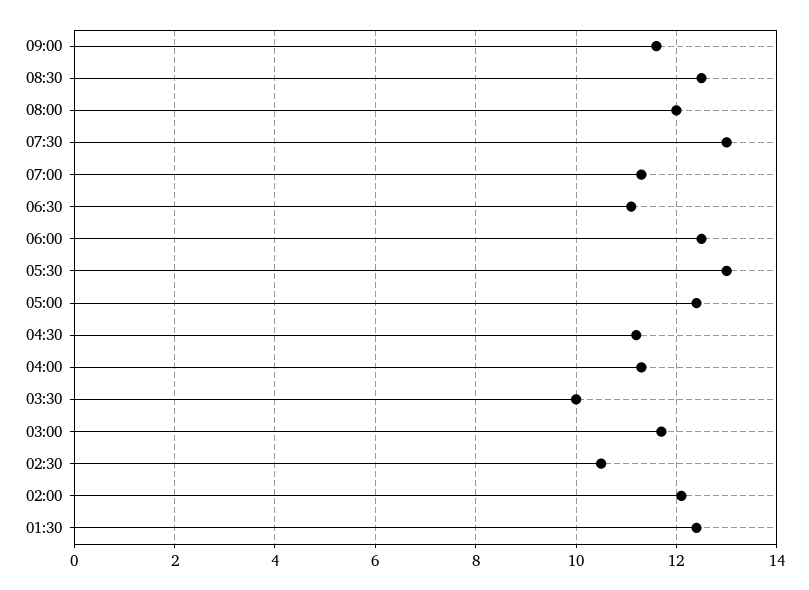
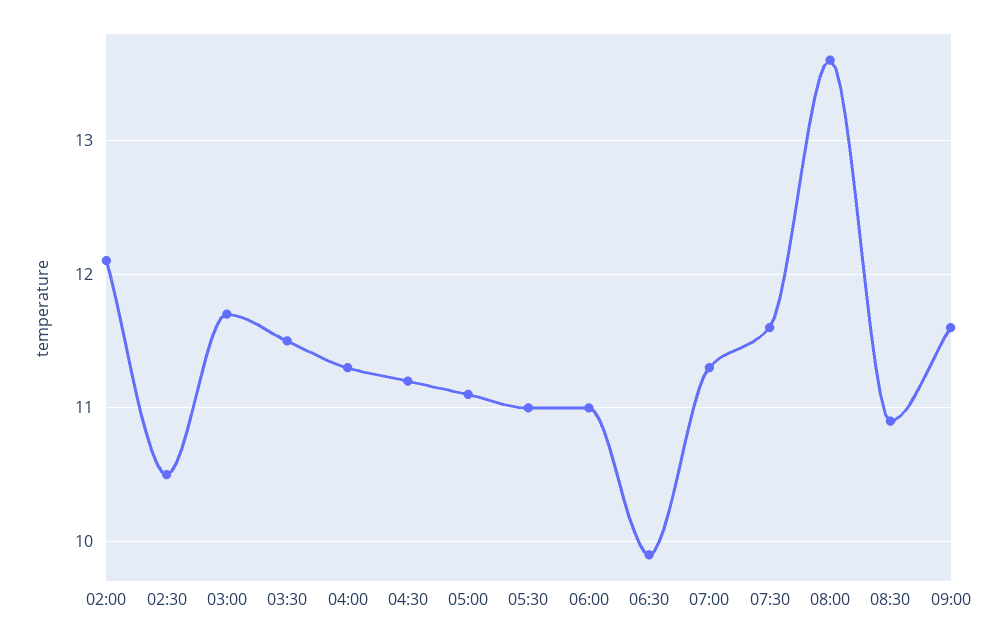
08:30: 12.5 -> 10.9
08:00: 12 -> 13.6
07:30: 13 -> 11.6
06:30: 11 -> 9.9
06:00: 12.5 -> 11
05:30: 13 -> 11
05:00: 12.5 -> 11.1
03:30: 10 -> 11.5
01:30: 12.5 -> none

